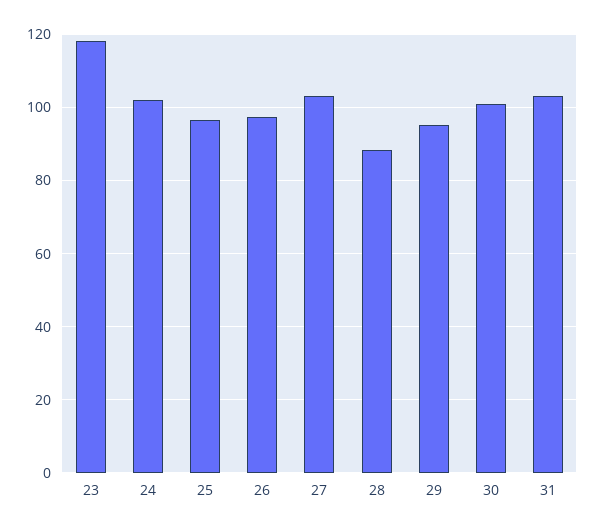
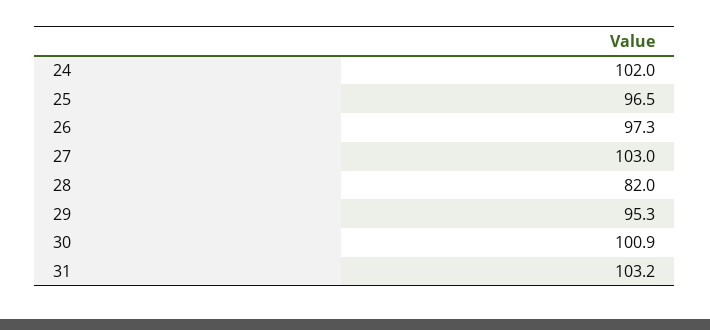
23: 118 -> none
28: 88 -> 82

